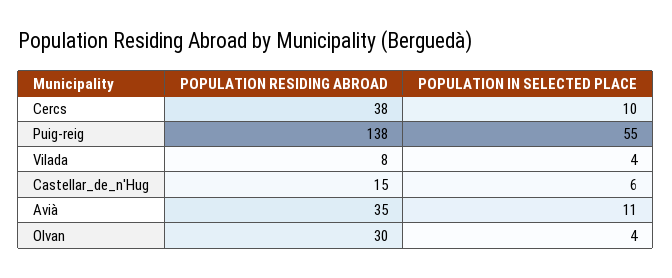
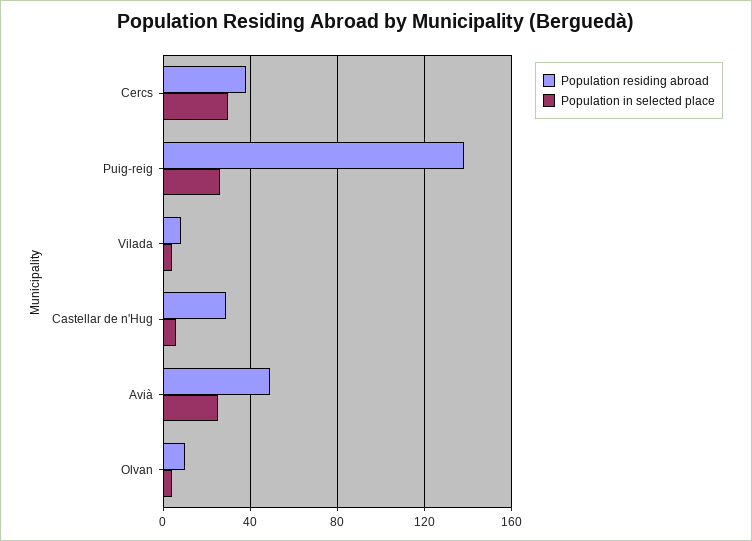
POPULATION IN SELECTED PLACE, Cercs: 10 -> 30
POPULATION IN SELECTED PLACE, Puig-reig: 55 -> 25
POPULATION RESIDING ABROAD, Castellar_de_n'Hug: 15 -> 30
POPULATION RESIDING ABROAD, Avià: 35 -> 50
POPULATION IN SELECTED PLACE, Avià: 11 -> 25
POPULATION RESIDING ABROAD, Olvan: 30 -> 10

